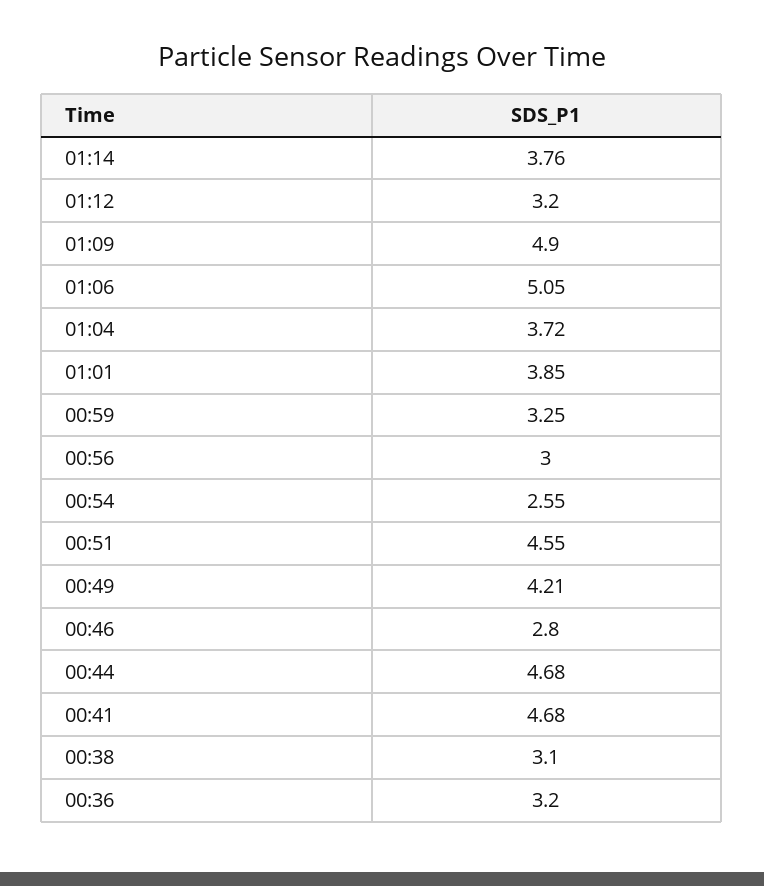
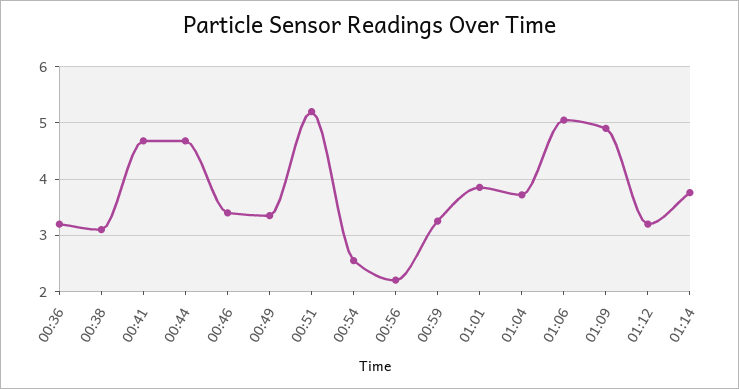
00:56: 3 -> 2.2
00:51: 4.55 -> 5.2
00:49: 4.21 -> 3.4
00:46: 2.8 -> 3.4

